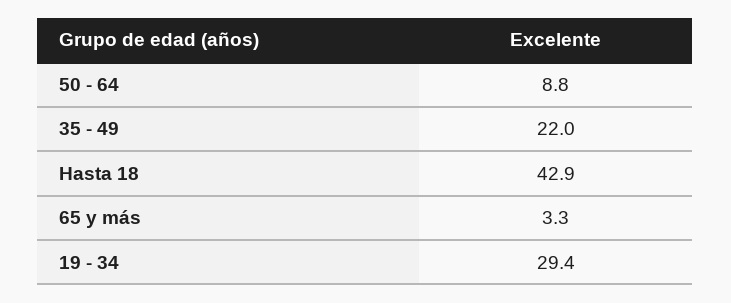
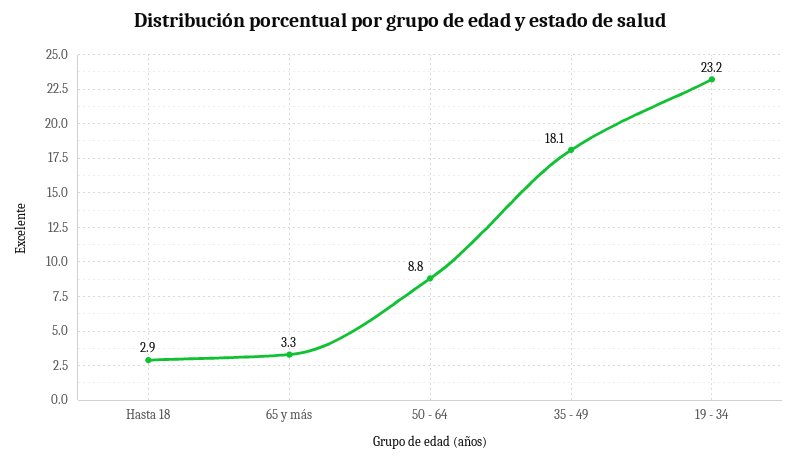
35 - 49: 22 -> 18.1
Hasta 18: 42.9 -> 2.9
19 - 34: 29.4 -> 23.2

